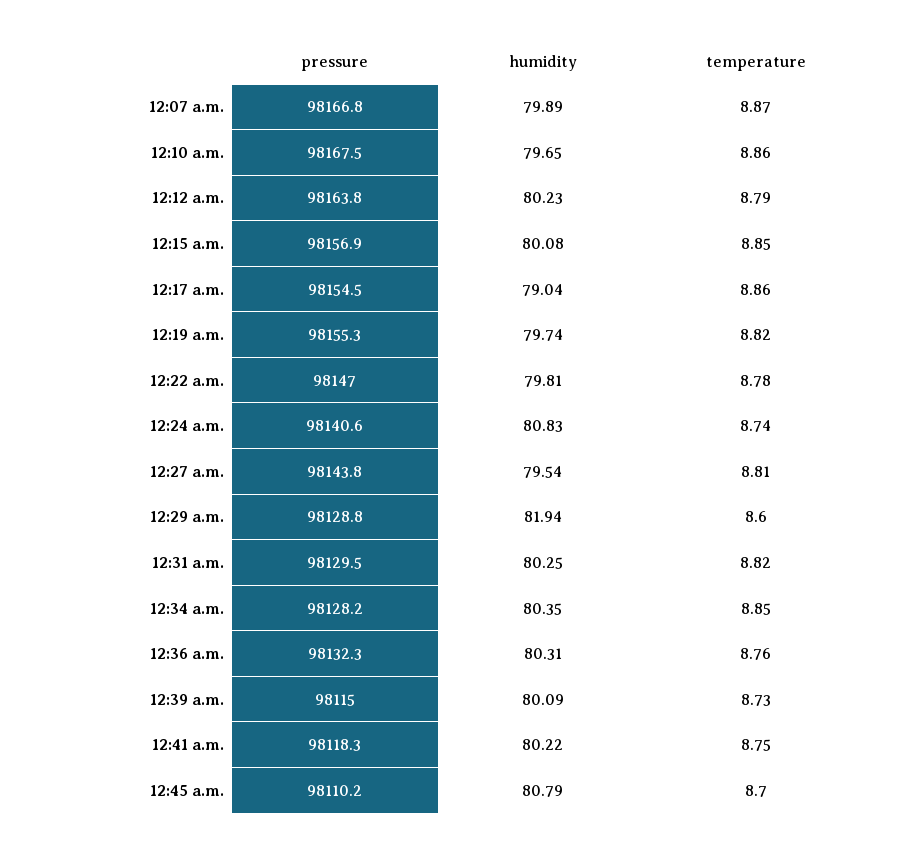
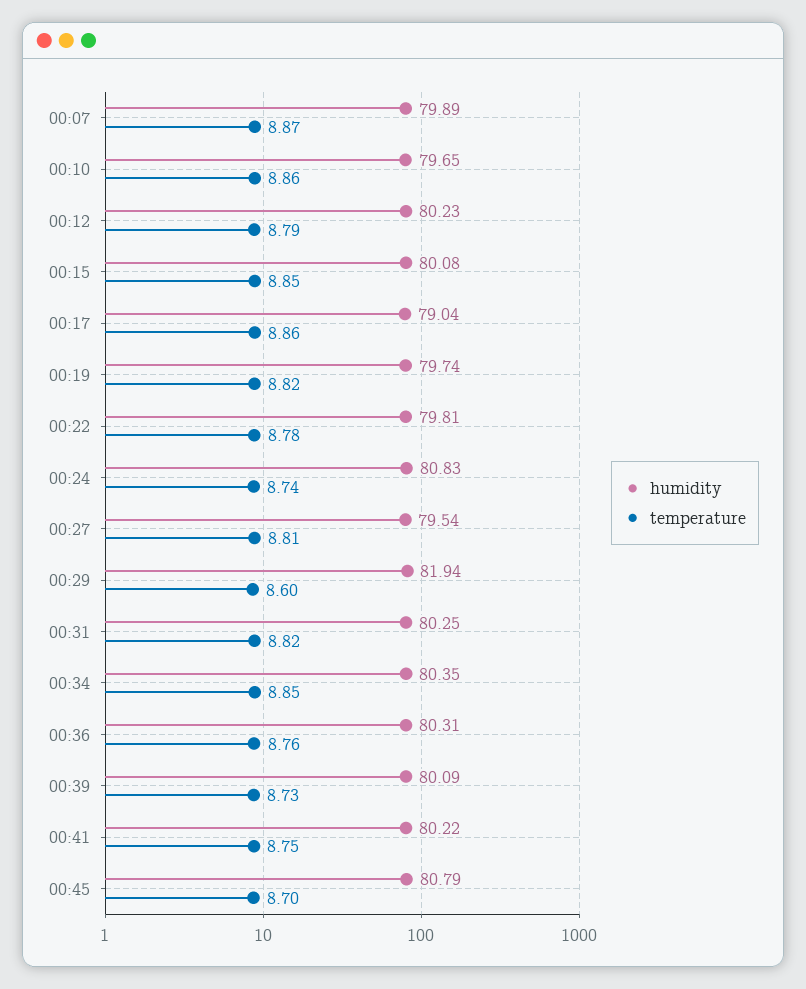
pressure, 12:07 a.m.: 98166.8 -> none
pressure, 12:10 a.m.: 98167.5 -> none
pressure, 12:12 a.m.: 98163.8 -> none
pressure, 12:15 a.m.: 98156.9 -> none
pressure, 12:17 a.m.: 98154.5 -> none
pressure, 12:19 a.m.: 98155.3 -> none
pressure, 12:22 a.m.: 98147 -> none
pressure, 12:24 a.m.: 98140.6 -> none
pressure, 12:27 a.m.: 98143.8 -> none
pressure, 12:29 a.m.: 98128.8 -> none
pressure, 12:31 a.m.: 98129.5 -> none
pressure, 12:34 a.m.: 98128.2 -> none
pressure, 12:36 a.m.: 98132.3 -> none
pressure, 12:39 a.m.: 98115 -> none
pressure, 12:41 a.m.: 98118.3 -> none
pressure, 12:45 a.m.: 98110.2 -> none

